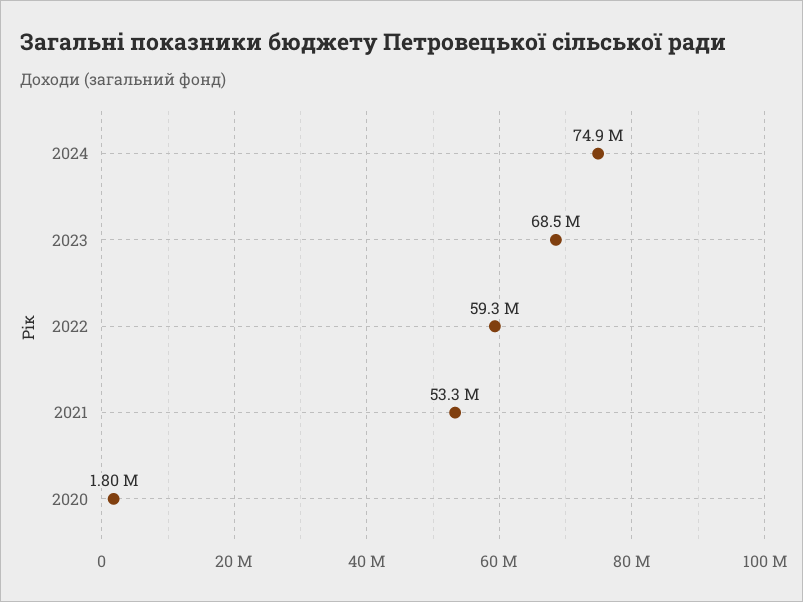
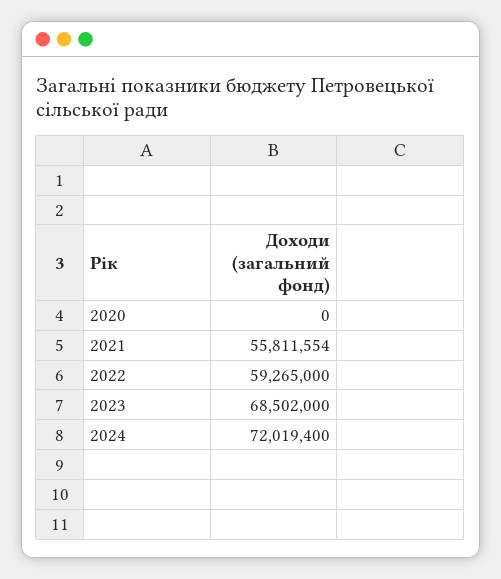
2024: 74900000 -> 72019400
2021: 53300000 -> 55811554
2020: 1800000 -> 0

